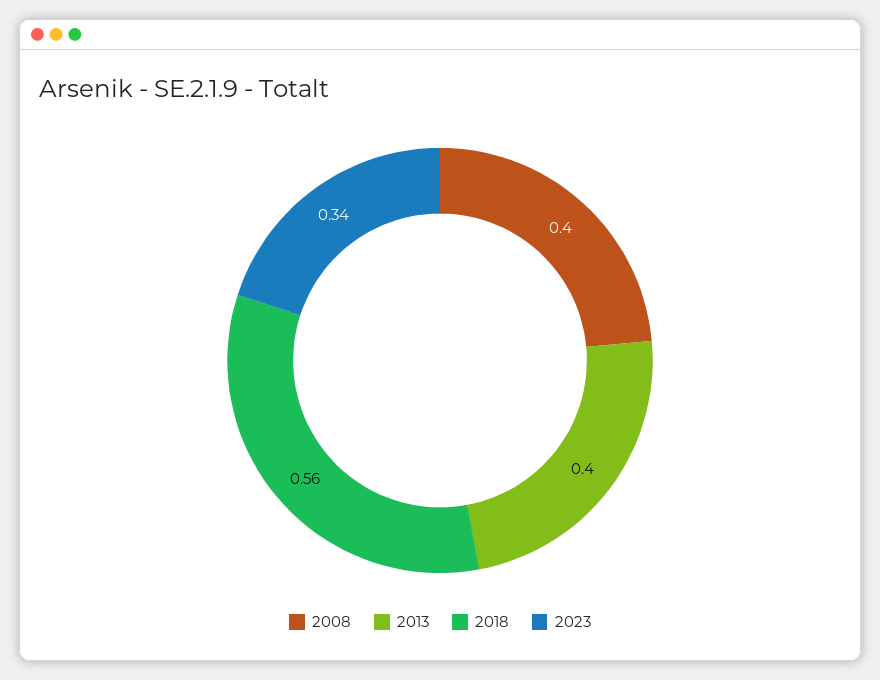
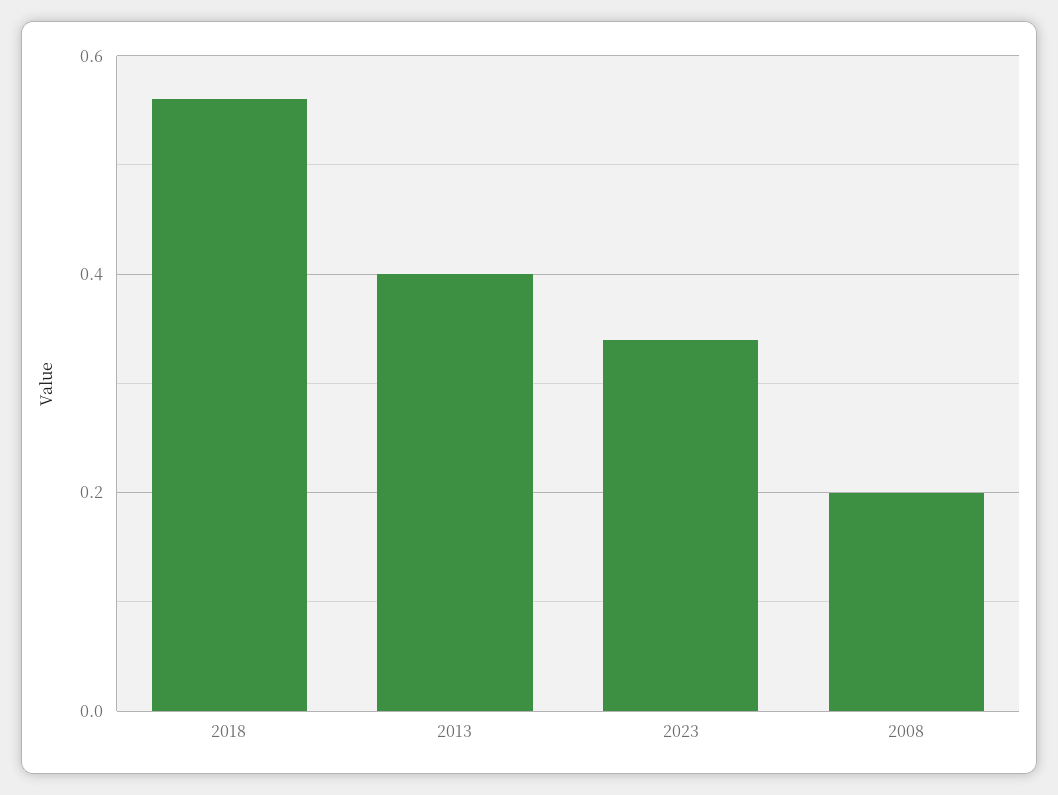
2008: 0.4 -> 0.2

